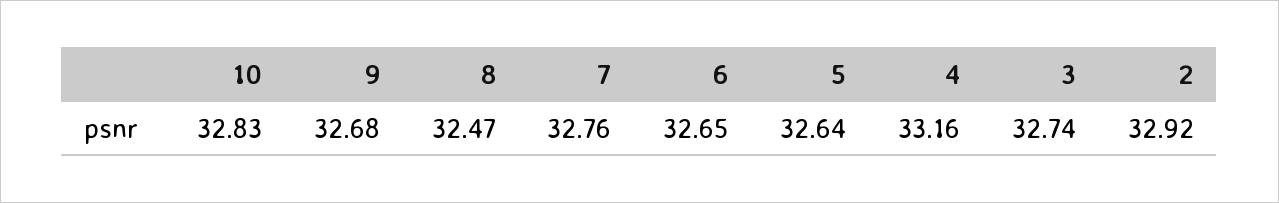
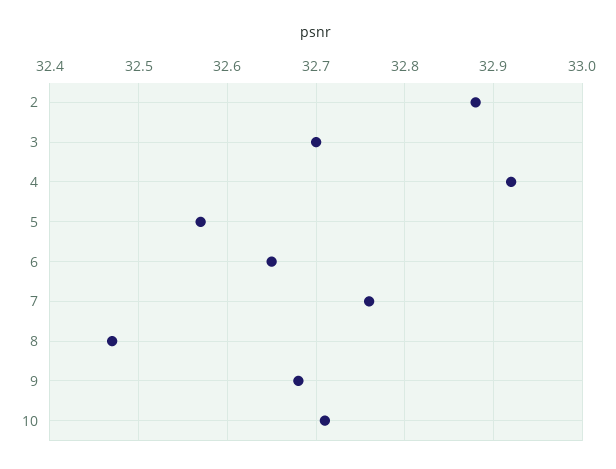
10: 32.83 -> 32.71
5: 32.64 -> 32.57
4: 33.16 -> 32.92
3: 32.74 -> 32.7
2: 32.92 -> 32.88

